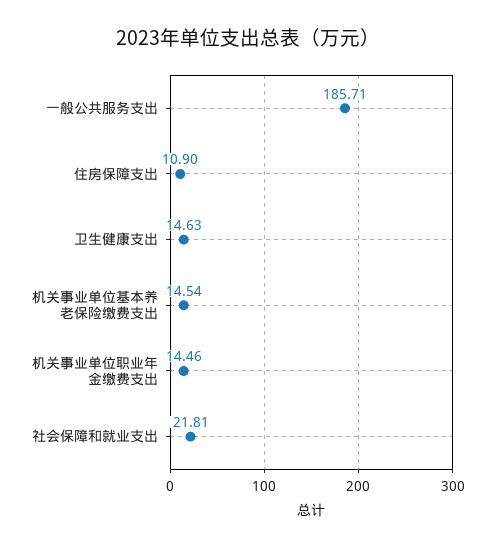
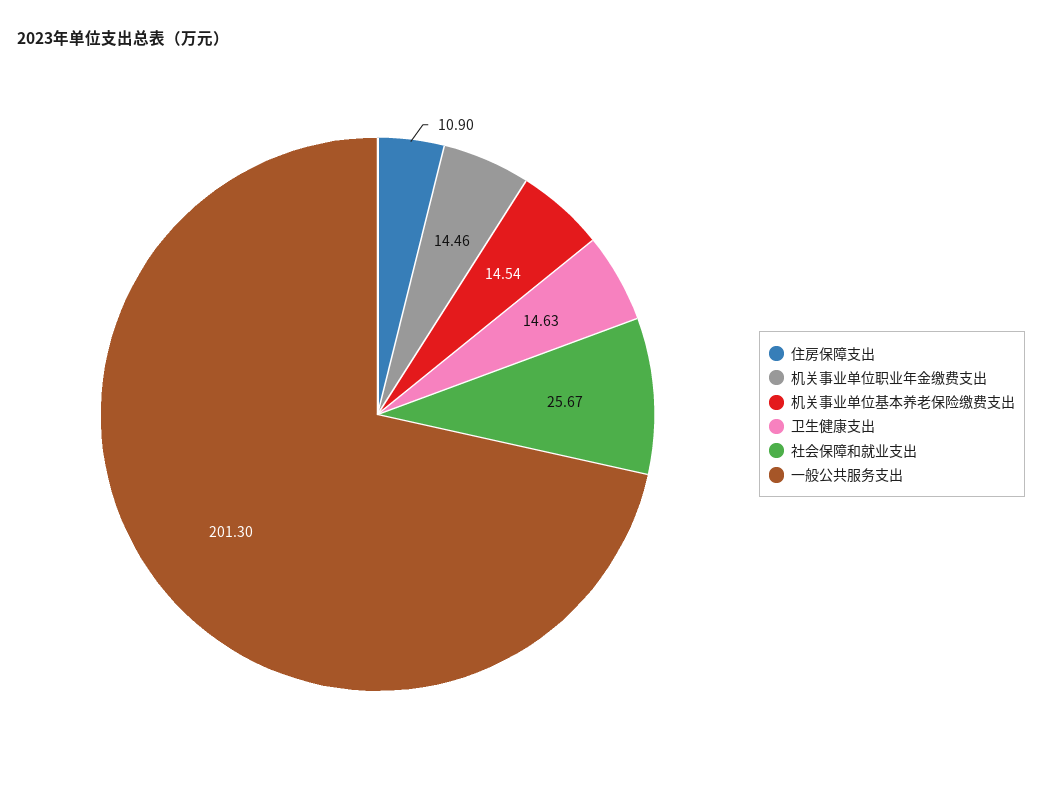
一般公共服务支出: 185.71 -> 201.3
社会保障和就业支出: 21.81 -> 25.67

